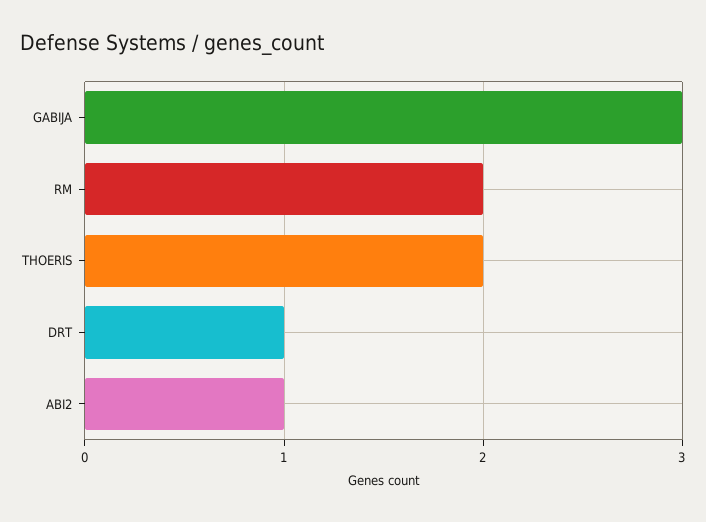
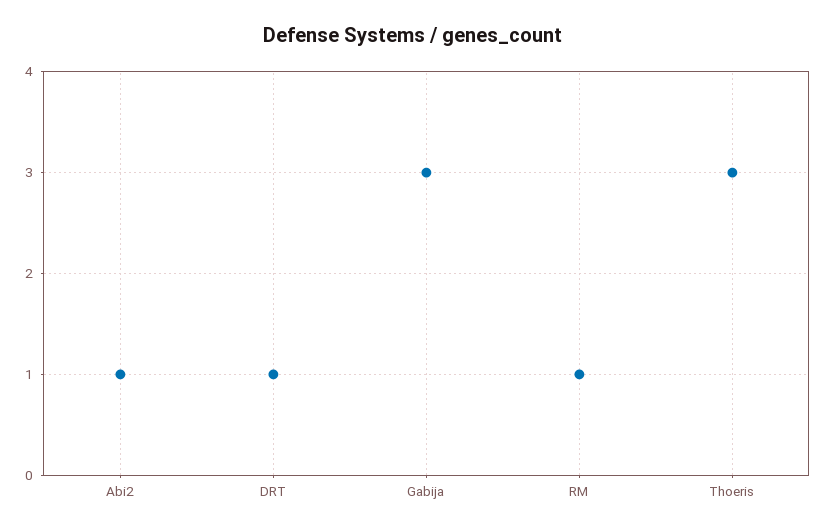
RM: 2 -> 1
THOERIS: 2 -> 3

